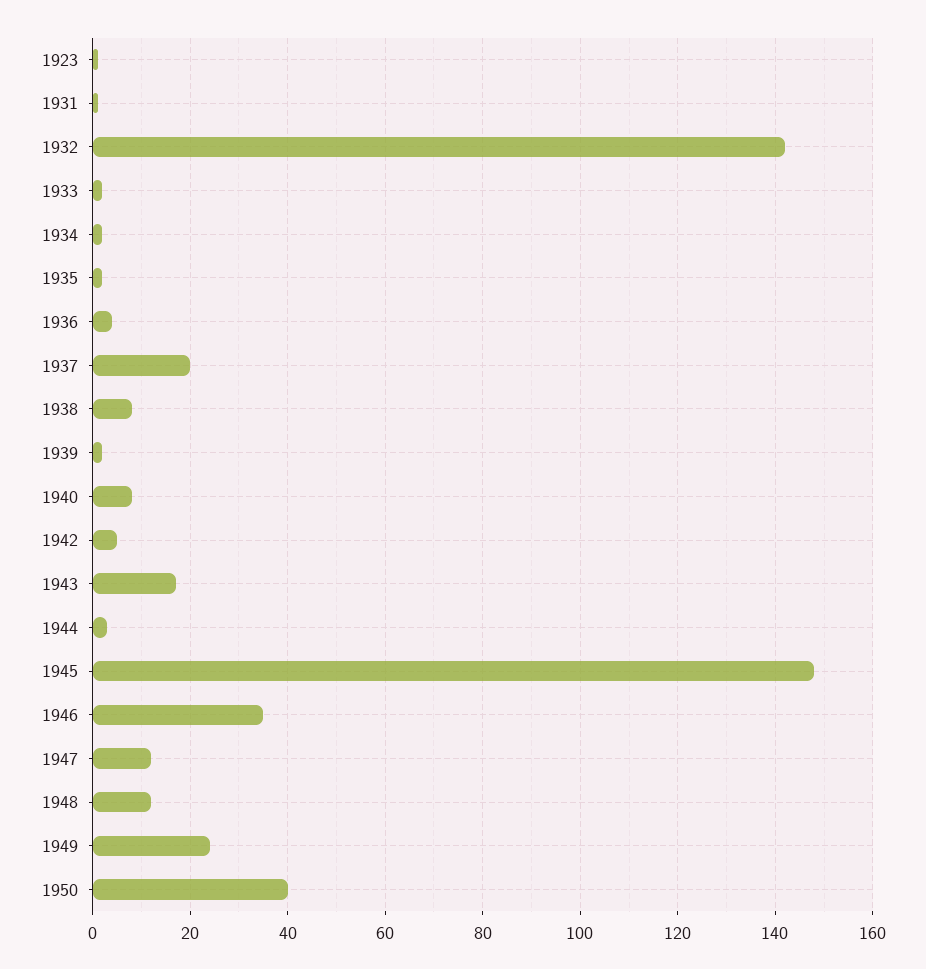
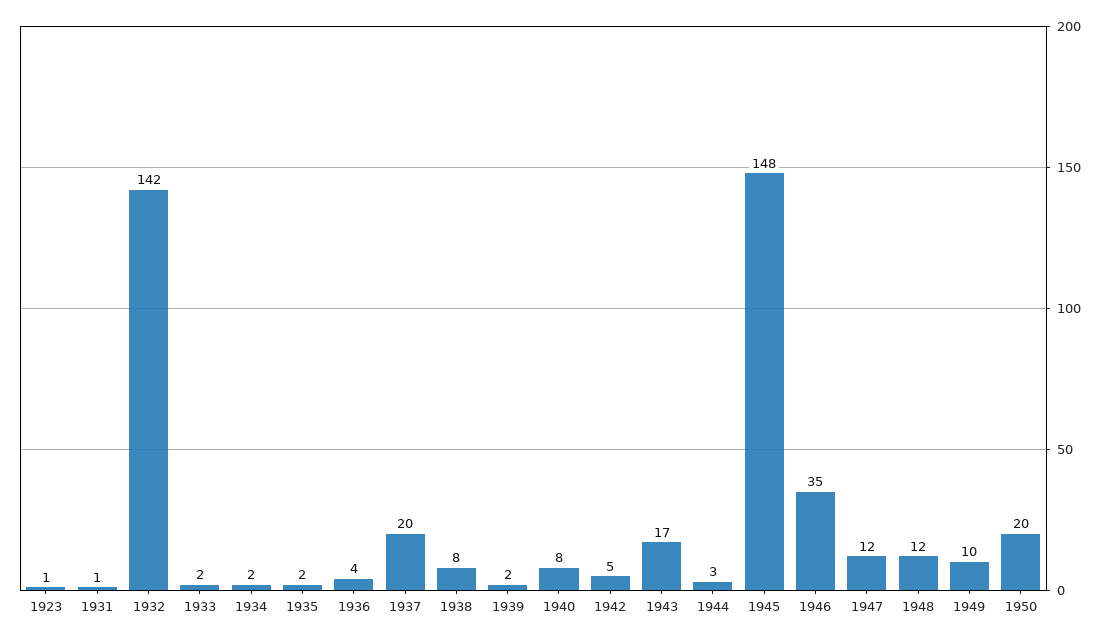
1949: 25 -> 10
1950: 40 -> 20

